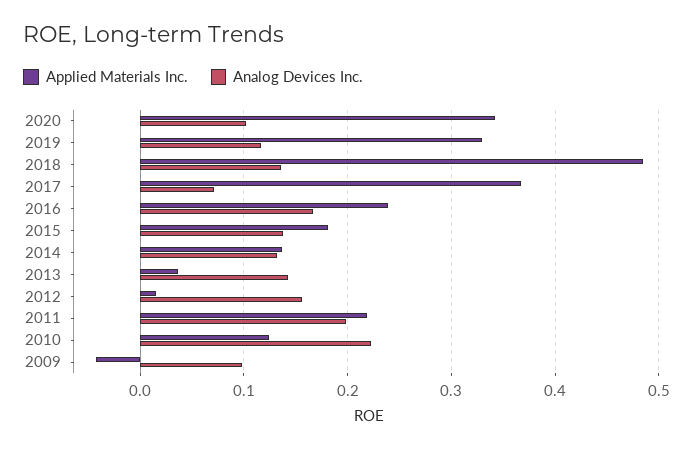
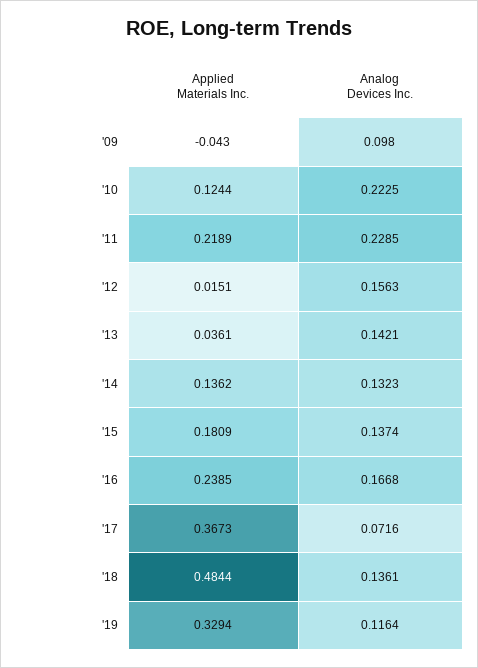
Applied Materials Inc., 2020: 0.34 -> none
Analog Devices Inc., 2020: 0.1 -> none
Analog Devices Inc., 2011: 0.2 -> 0.2285

